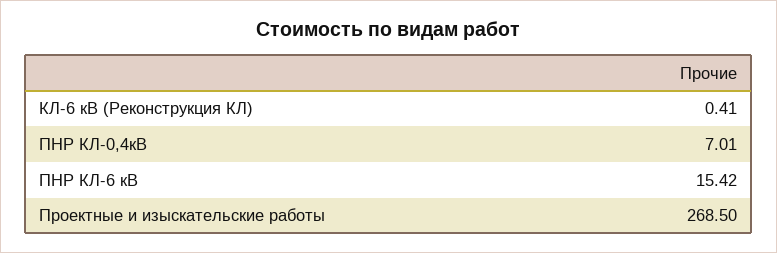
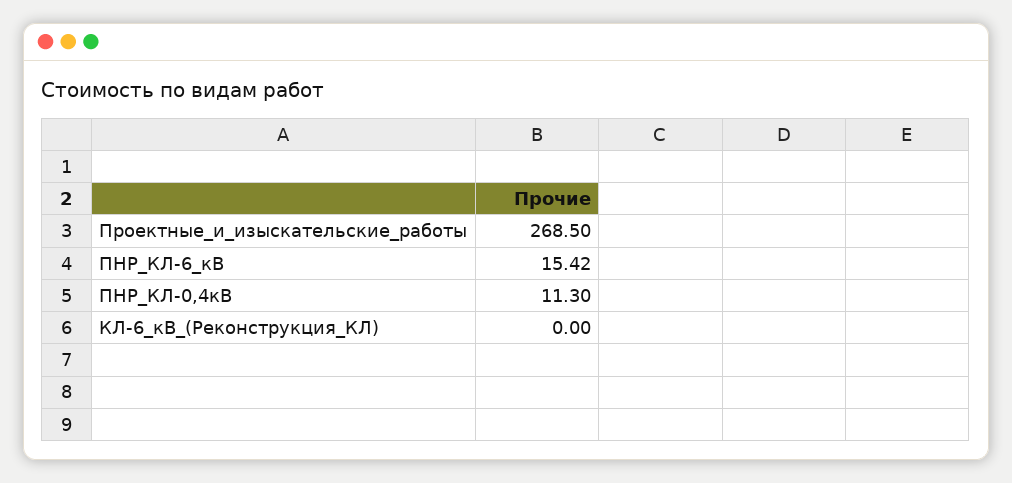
КЛ-6 кВ (Реконструкция КЛ): 0.41 -> 0
ПНР КЛ-0,4кВ: 7.01 -> 11.3

